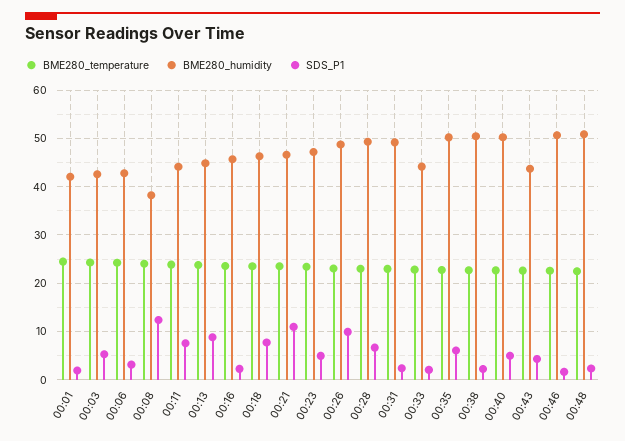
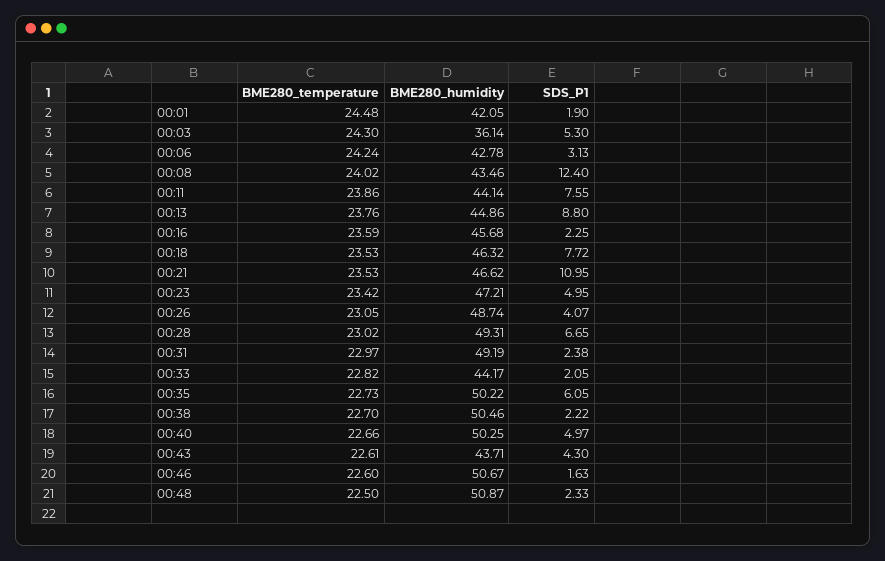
BME280_humidity, 00:03: 42 -> 36.14
BME280_humidity, 00:08: 38 -> 43.46
SDS_P1, 00:26: 10 -> 4.07

